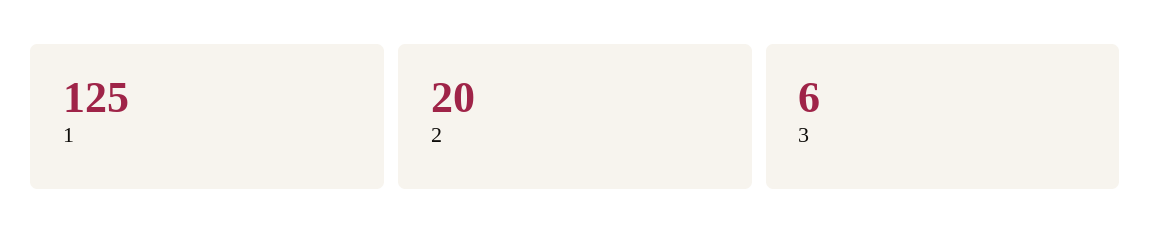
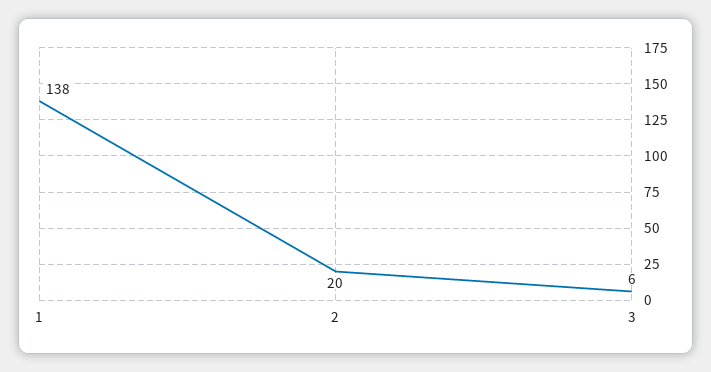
1: 125 -> 138

